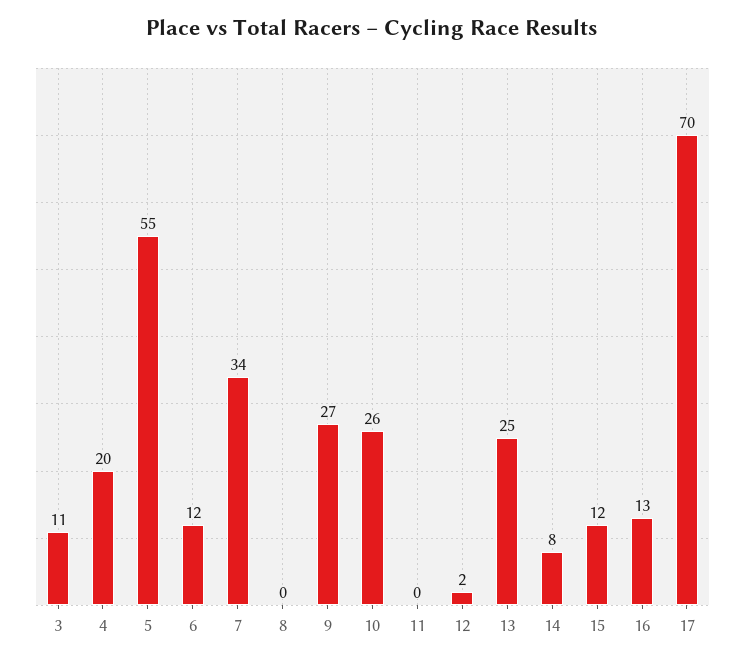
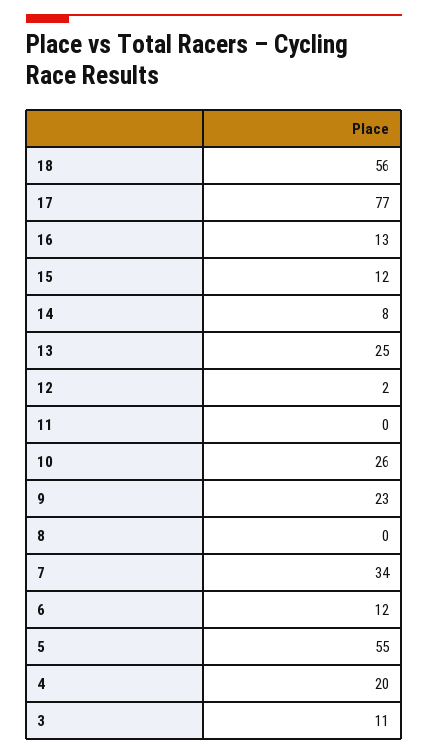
9: 27 -> 23
17: 70 -> 77
18: none -> 56

